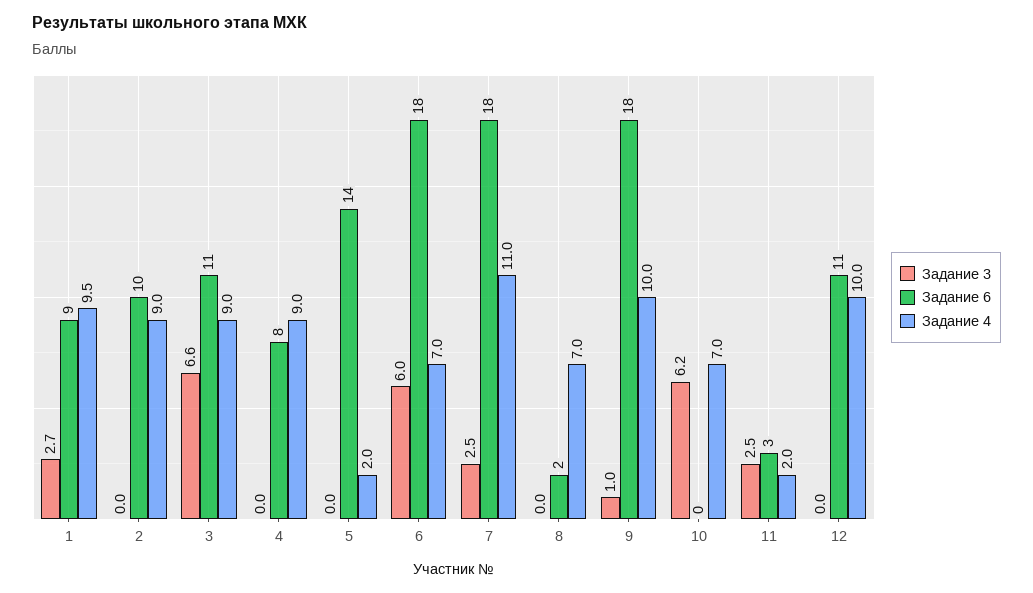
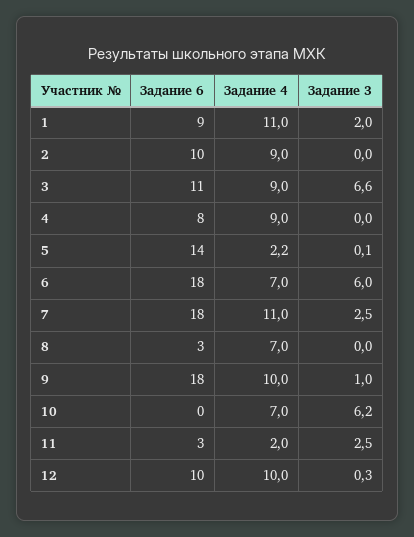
Задание 3, 1: 2.7 -> 2
Задание 4, 1: 9.5 -> 11
Задание 3, 5: 0 -> 0.1
Задание 4, 5: 2 -> 2.2
Задание 6, 8: 2 -> 3
Задание 3, 12: 0 -> 0.3
Задание 6, 12: 11 -> 10

